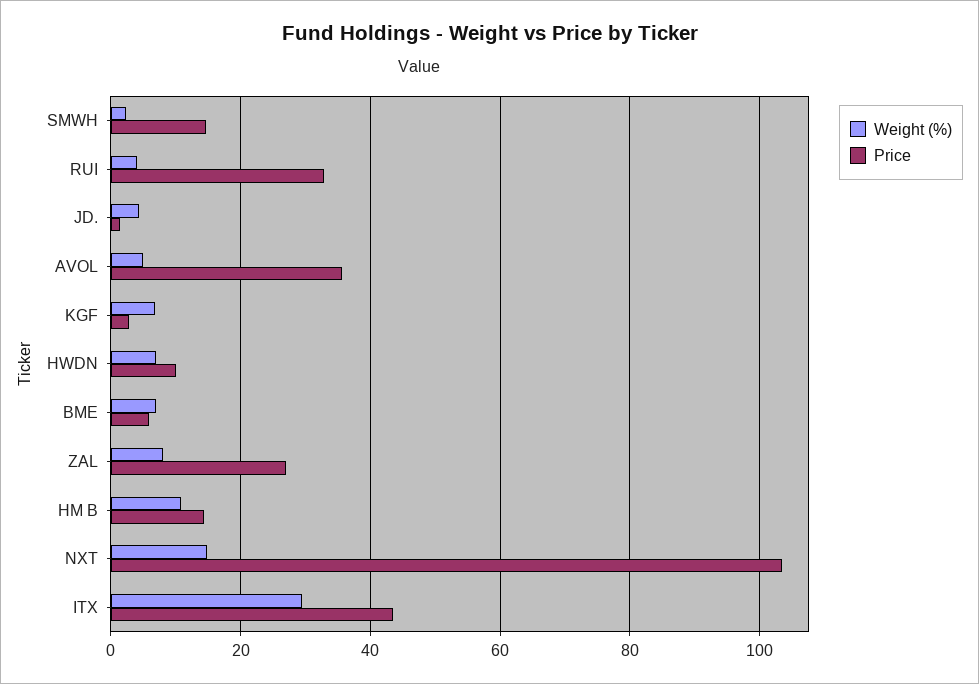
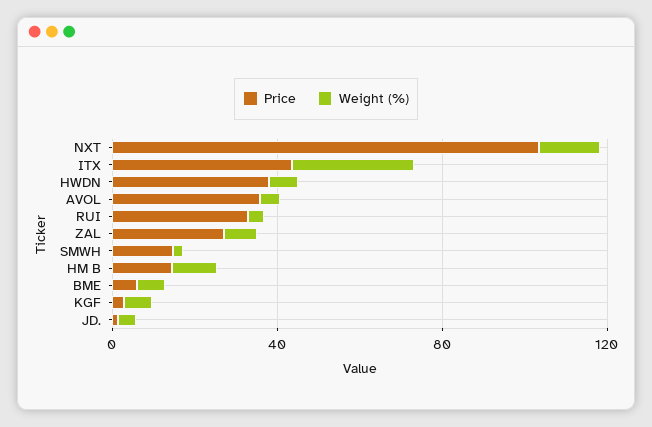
Price, HWDN: 10 -> 40

